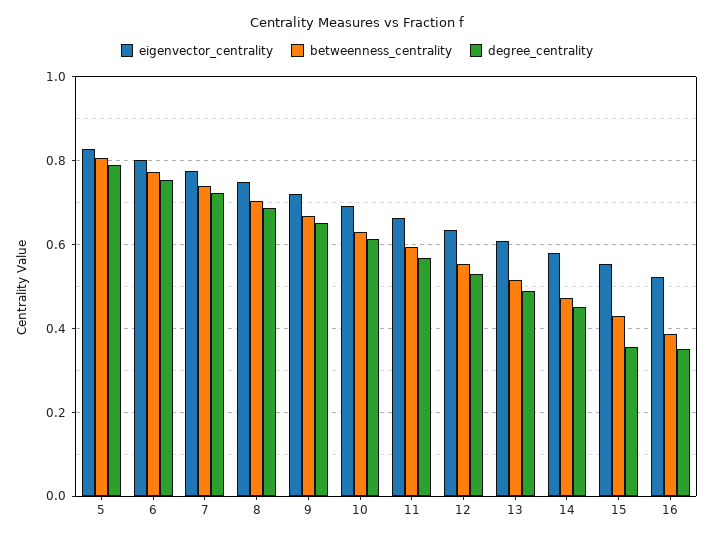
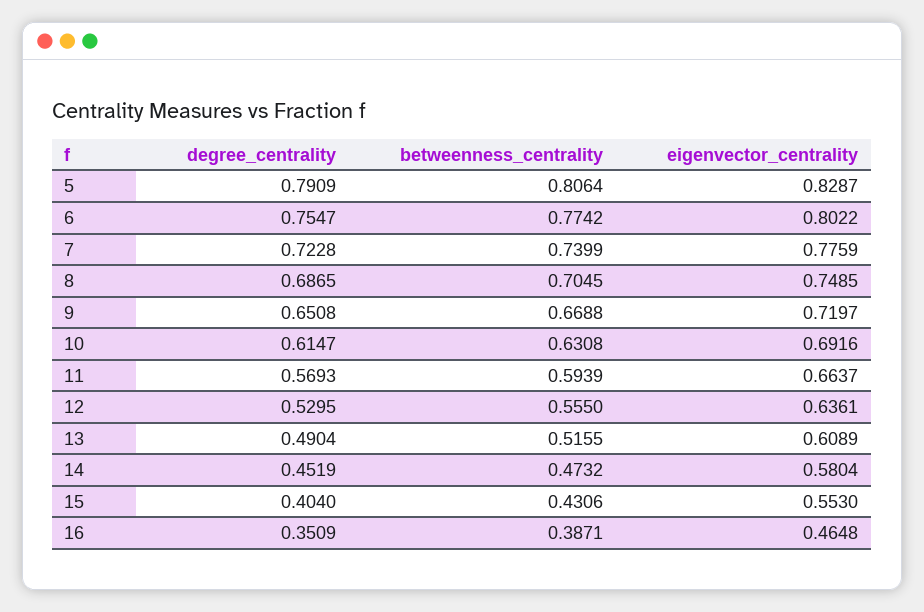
degree_centrality, 15: 0.36 -> 0.404
eigenvector_centrality, 16: 0.52 -> 0.4648

